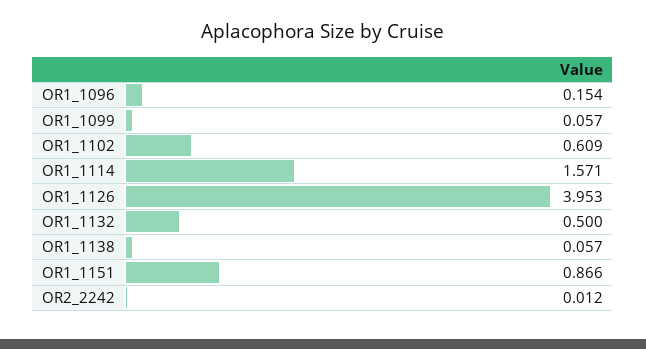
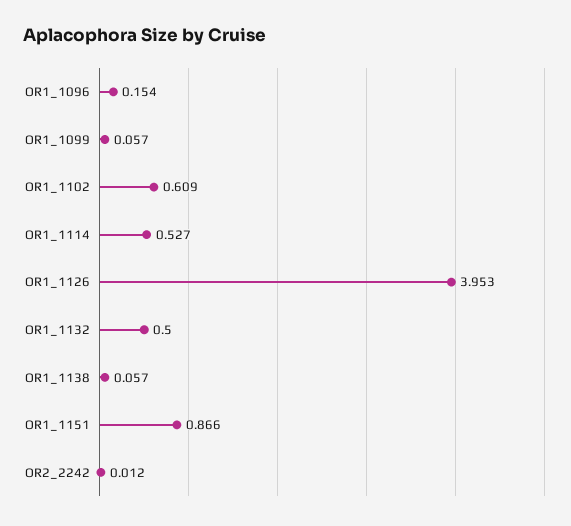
OR1_1114: 1.571 -> 0.527

